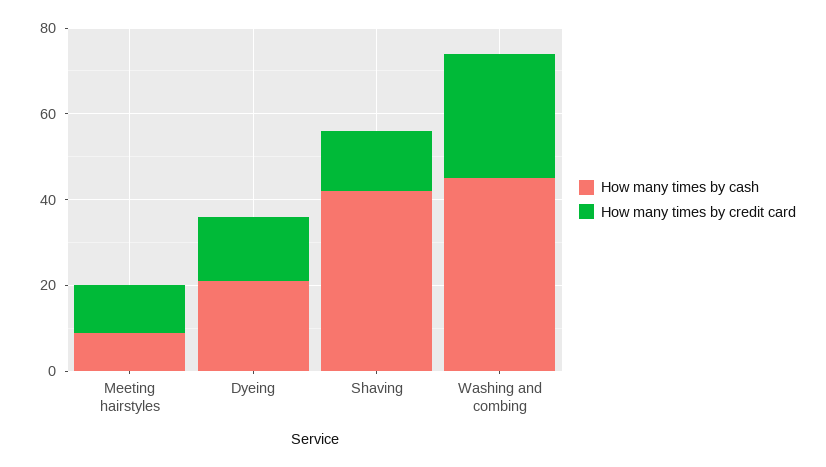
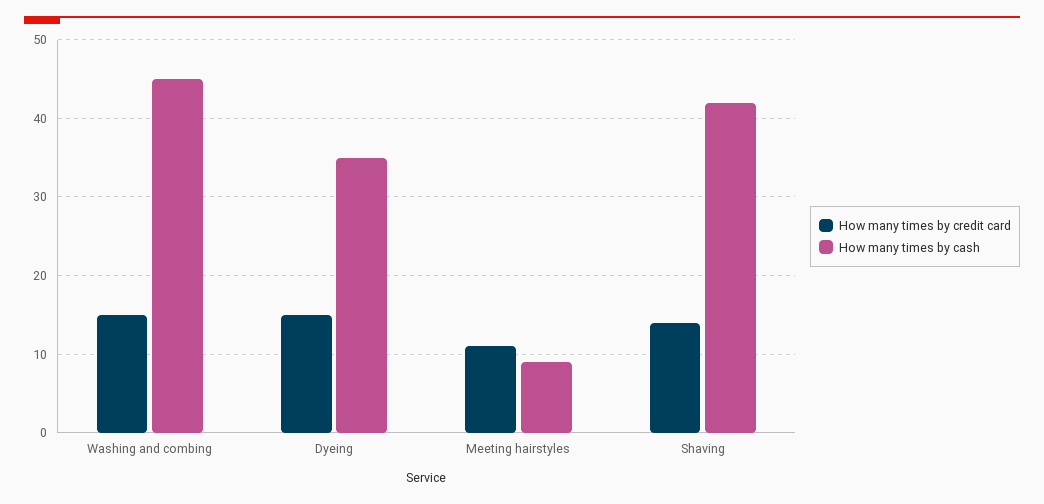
How many times by cash, Dyeing: 20 -> 35
How many times by credit card, Washing and combing: 30 -> 15

